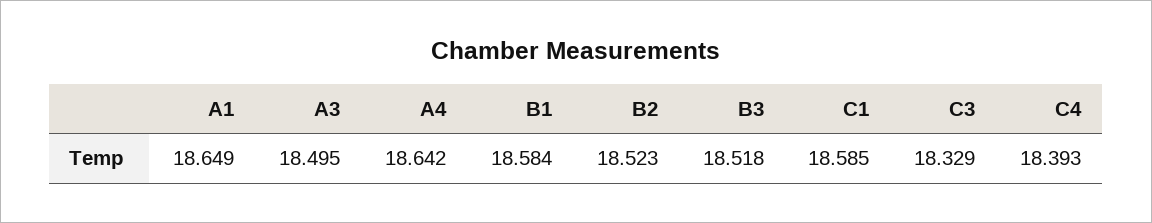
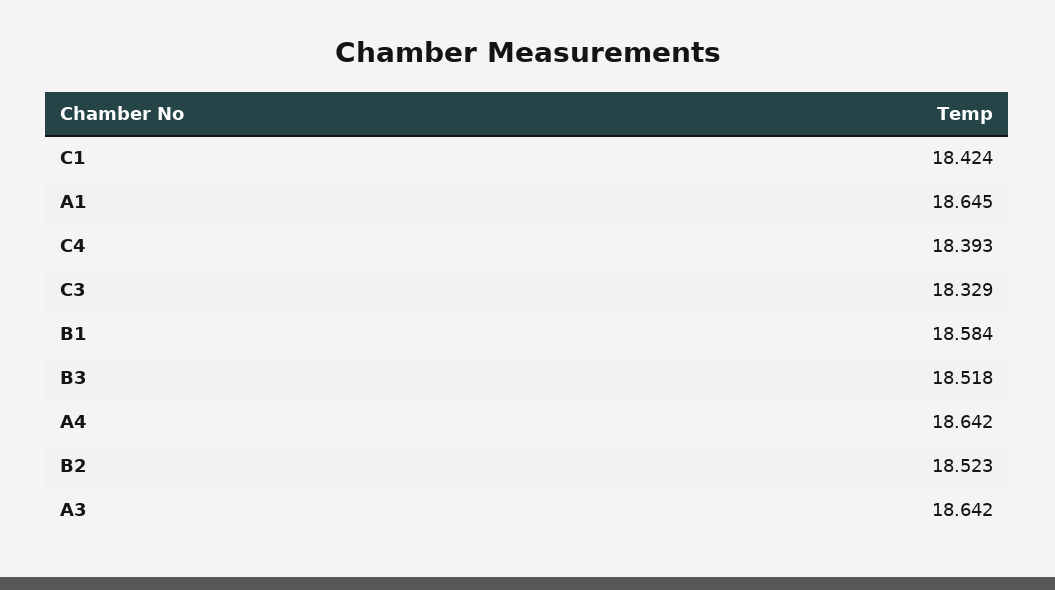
A1: 18.649 -> 18.645
A3: 18.495 -> 18.642
C1: 18.585 -> 18.424

